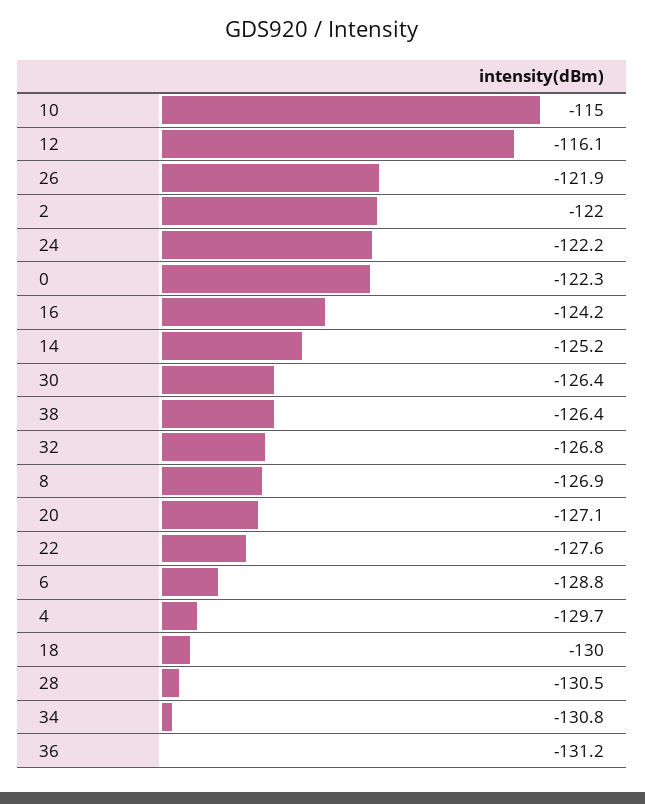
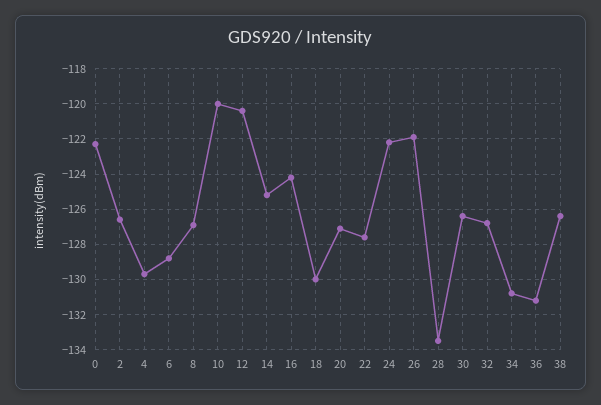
10: -115 -> -120
12: -116.1 -> -120.5
2: -122 -> -126.5
28: -130.5 -> -133.5

